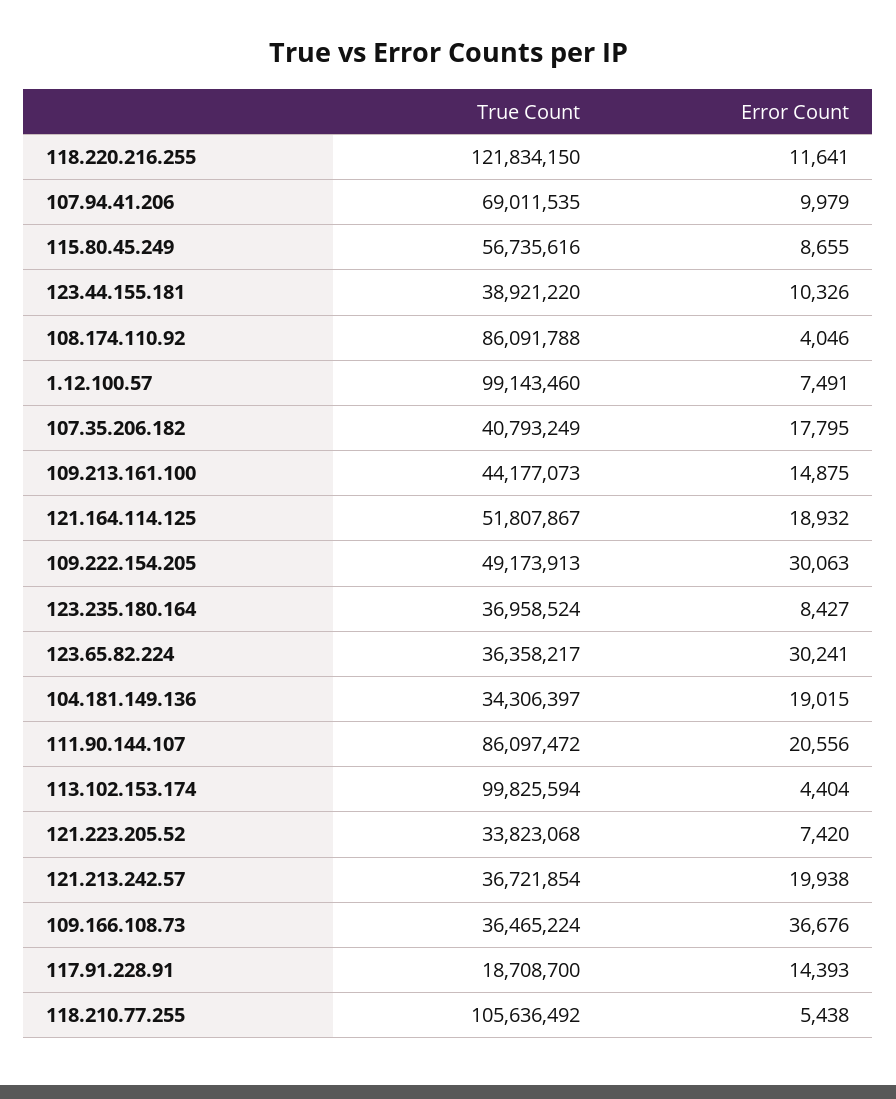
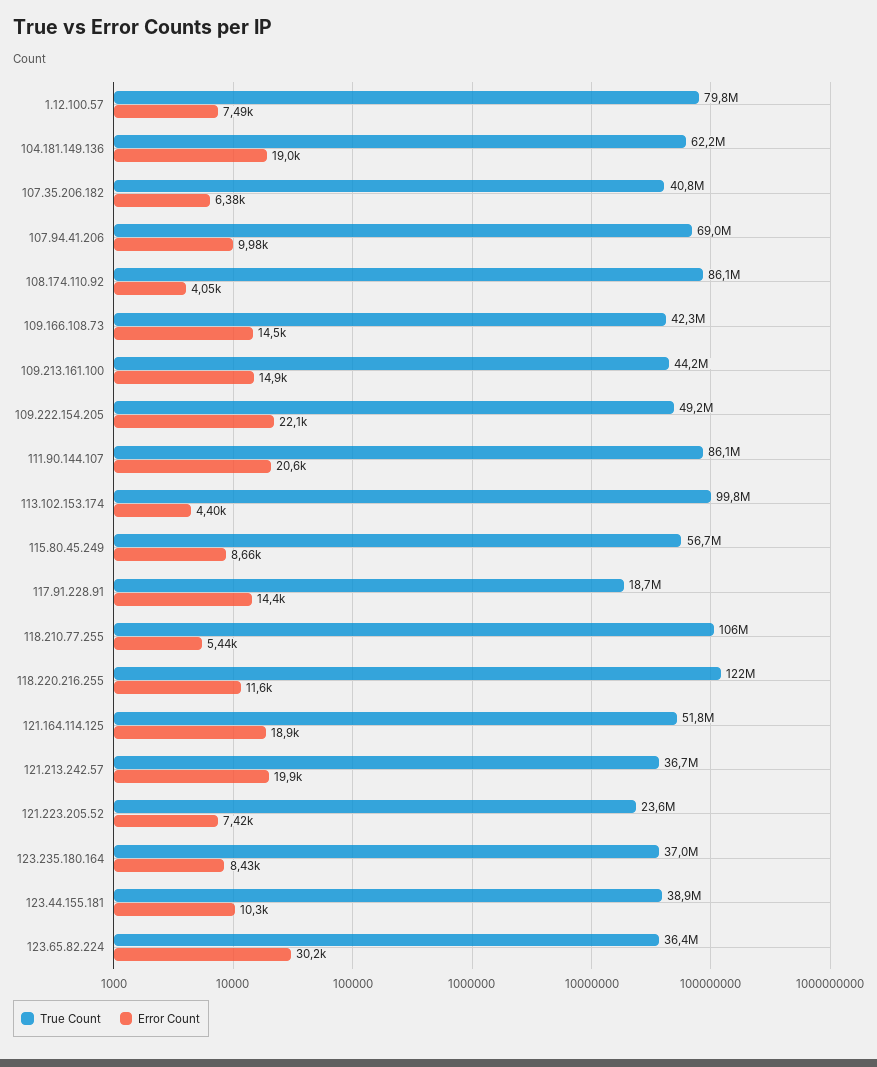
True Count, 1.12.100.57: 99143460 -> 79800000
Error Count, 107.35.206.182: 17795 -> 6380
Error Count, 109.222.154.205: 30063 -> 22100
True Count, 104.181.149.136: 34306397 -> 62200000
True Count, 121.223.205.52: 33823068 -> 23600000
True Count, 109.166.108.73: 36465224 -> 42300000
Error Count, 109.166.108.73: 36676 -> 14500

